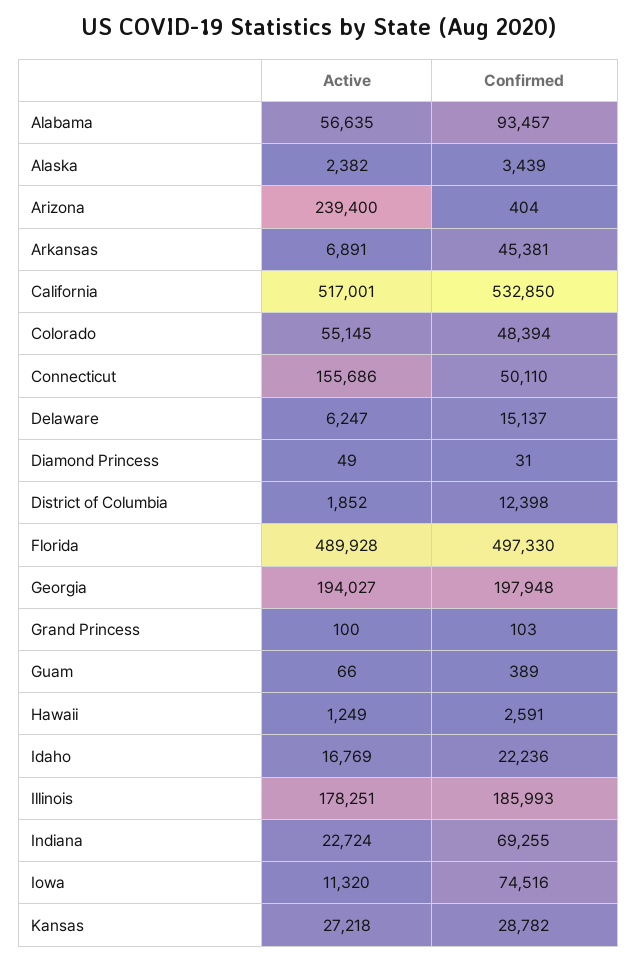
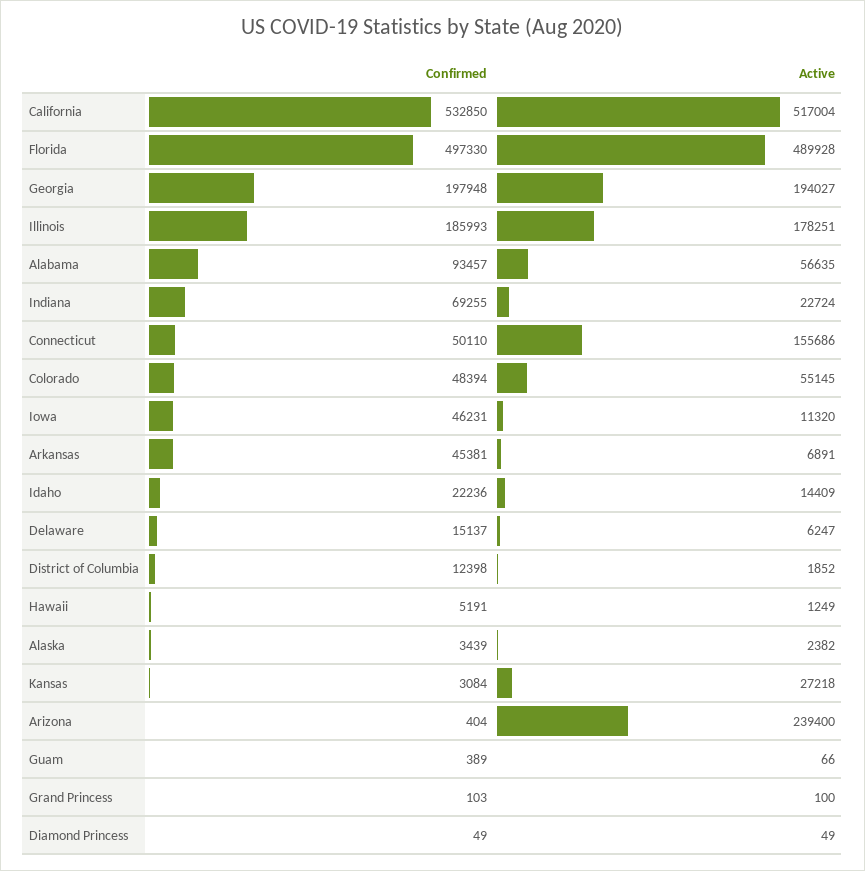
Active, California: 517001 -> 517004
Confirmed, Diamond Princess: 31 -> 49
Confirmed, Hawaii: 2591 -> 5191
Active, Idaho: 16769 -> 14409
Confirmed, Iowa: 74516 -> 46231
Confirmed, Kansas: 28782 -> 3084

